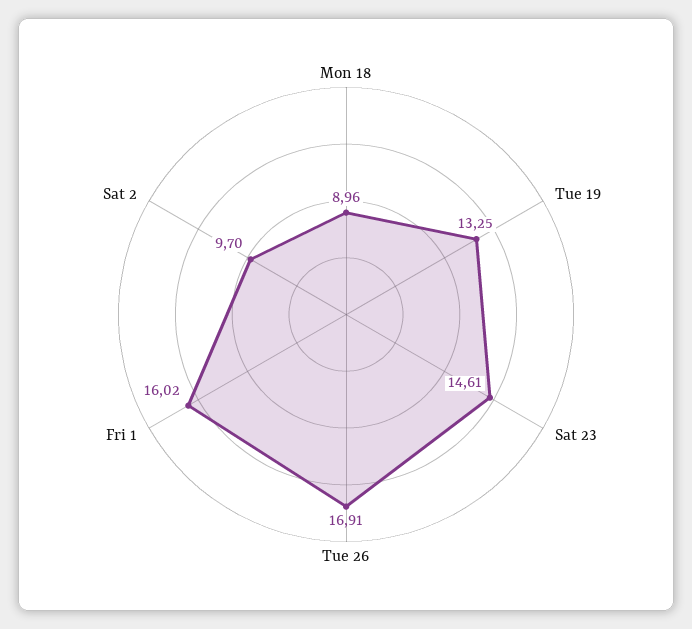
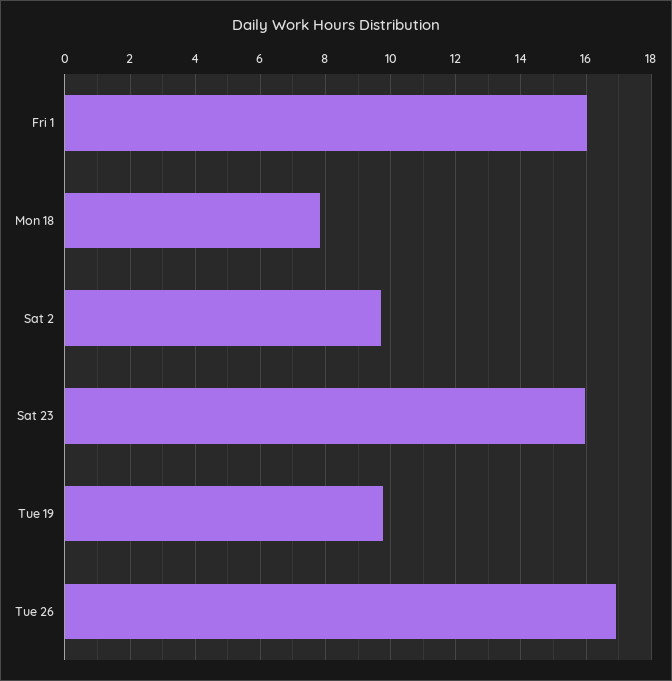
Mon 18: 8.96 -> 7.8
Tue 19: 13.25 -> 9.8
Sat 23: 14.61 -> 16

